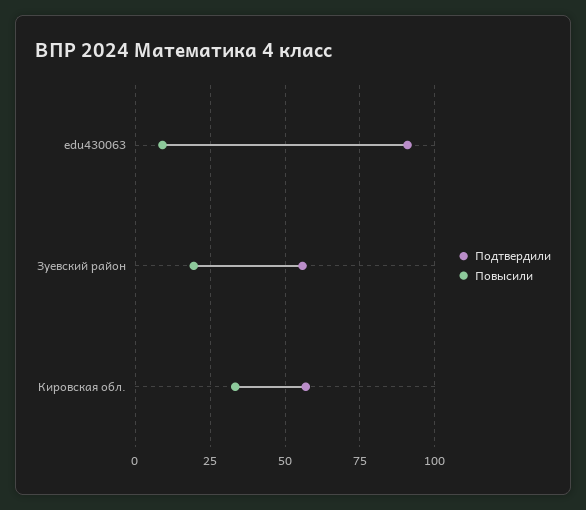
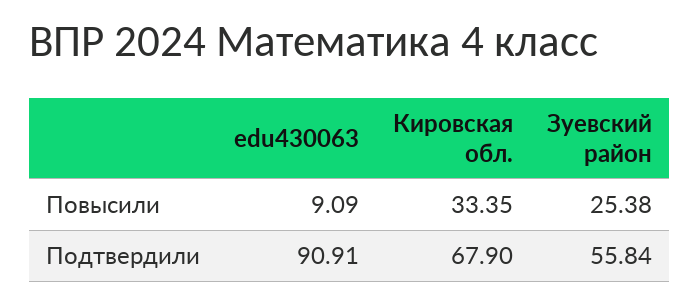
Повысили, Зуевский район: 20 -> 25.38
Подтвердили, Кировская обл.: 57.5 -> 67.9

